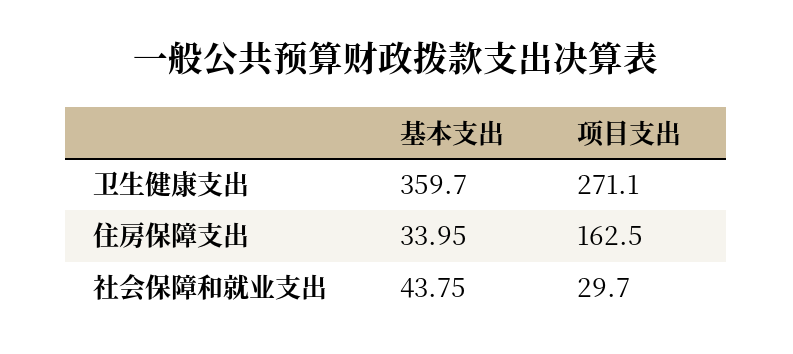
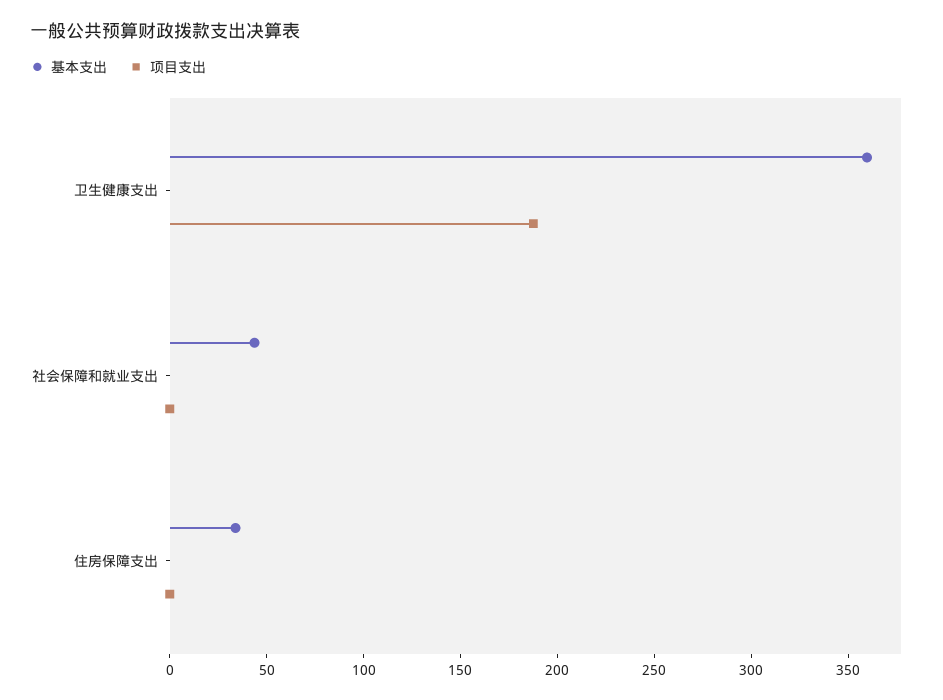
项目支出, 卫生健康支出: 271.1 -> 190
项目支出, 住房保障支出: 162.5 -> 0
项目支出, 社会保障和就业支出: 29.7 -> 0

